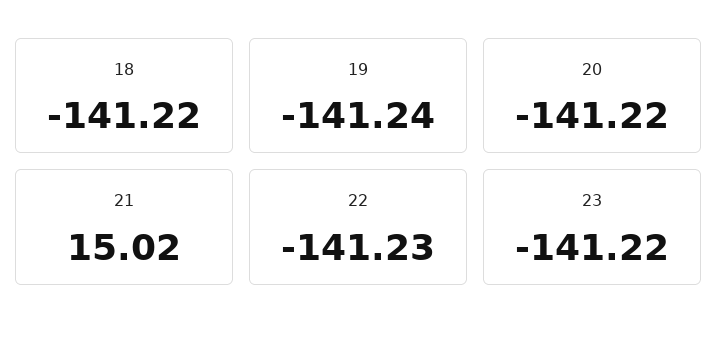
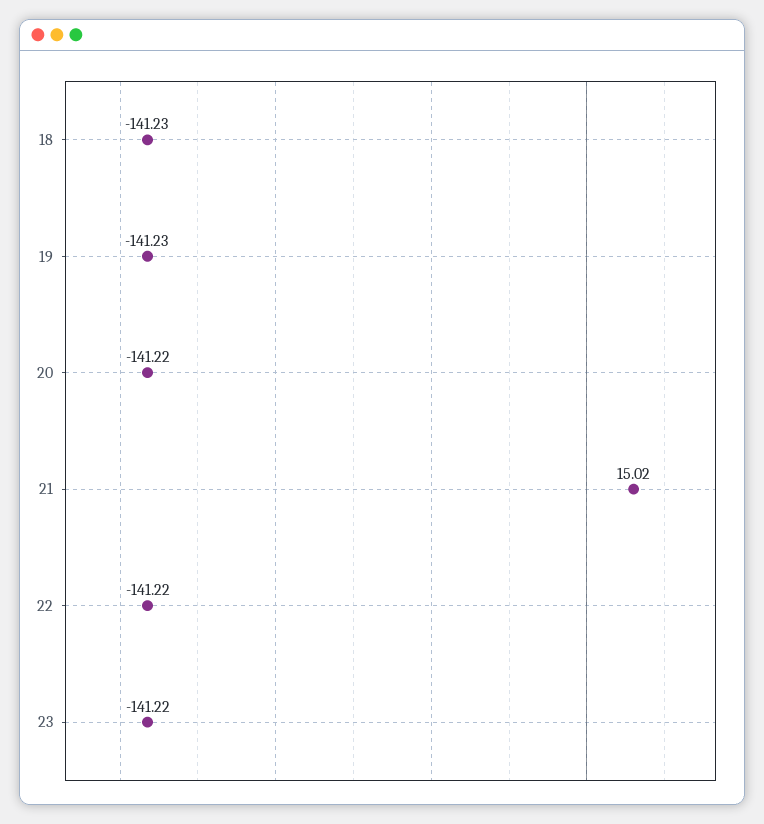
18: -141.22 -> -141.23
19: -141.24 -> -141.23
22: -141.23 -> -141.22

